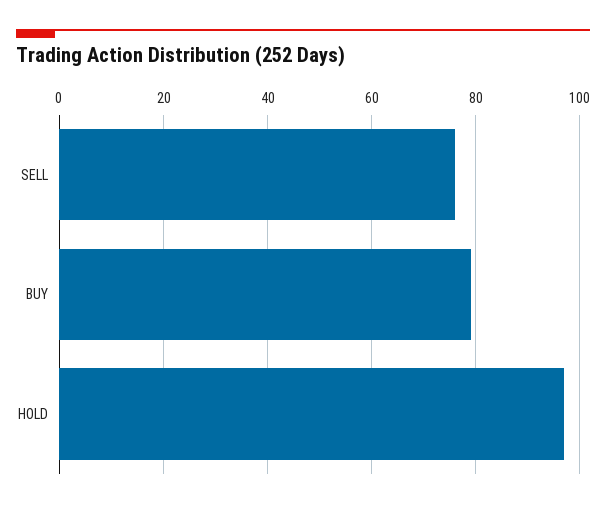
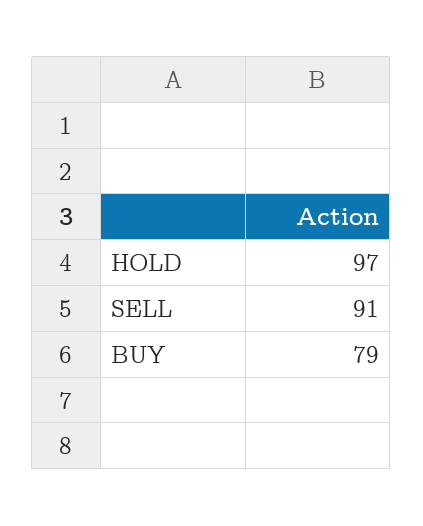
SELL: 75 -> 91

